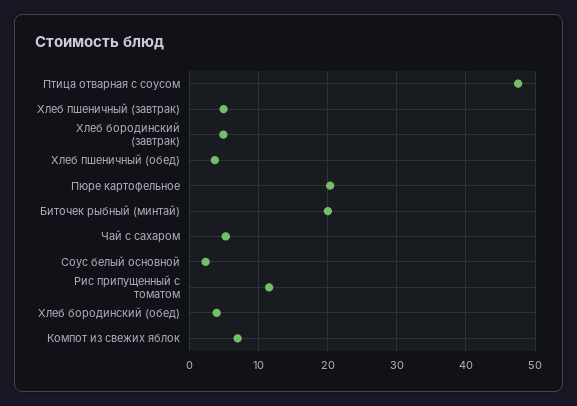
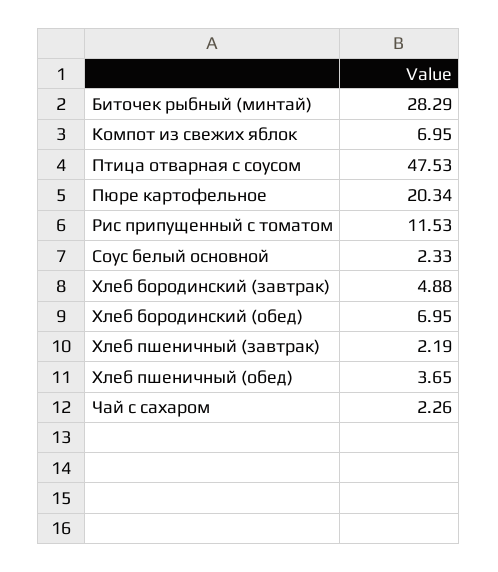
Хлеб пшеничный (завтрак): 5 -> 2.19
Биточек рыбный (минтай): 20 -> 28.29
Чай с сахаром: 5 -> 2.26
Хлеб бородинский (обед): 4 -> 6.95

